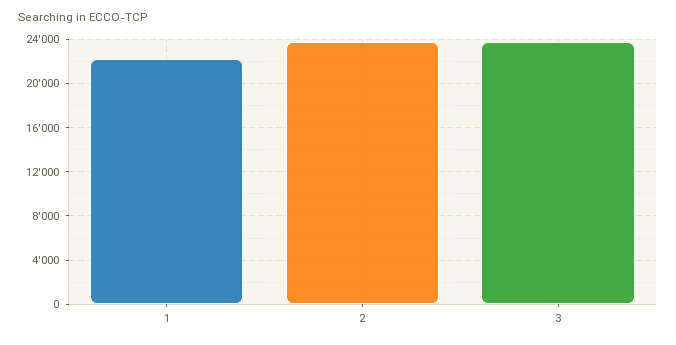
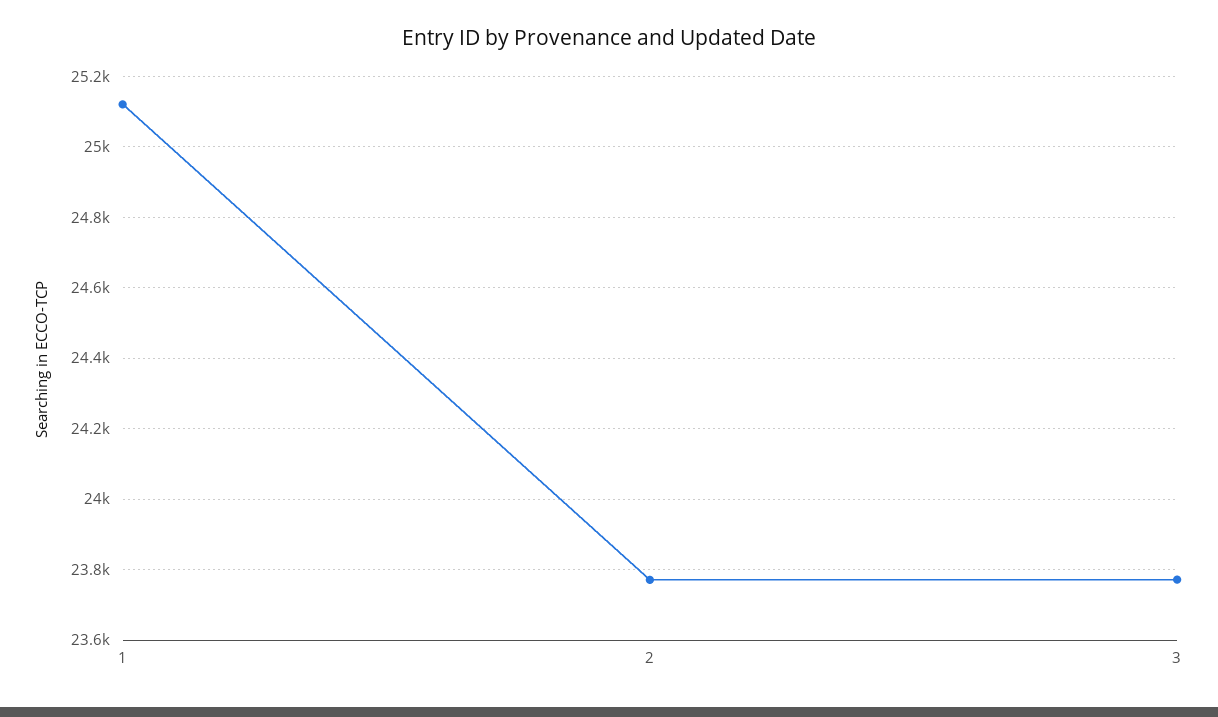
1: 22000 -> 25120

